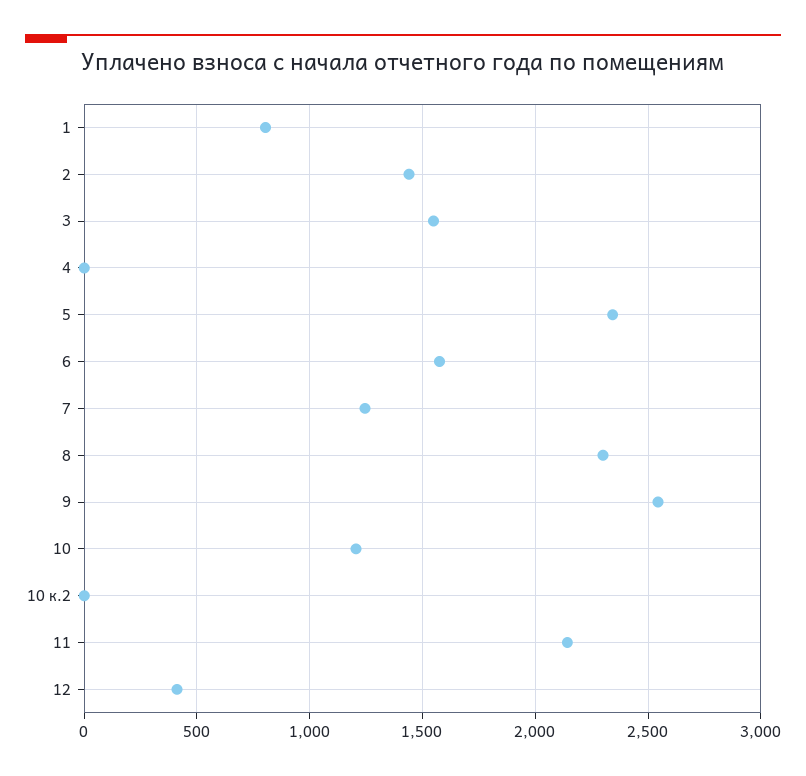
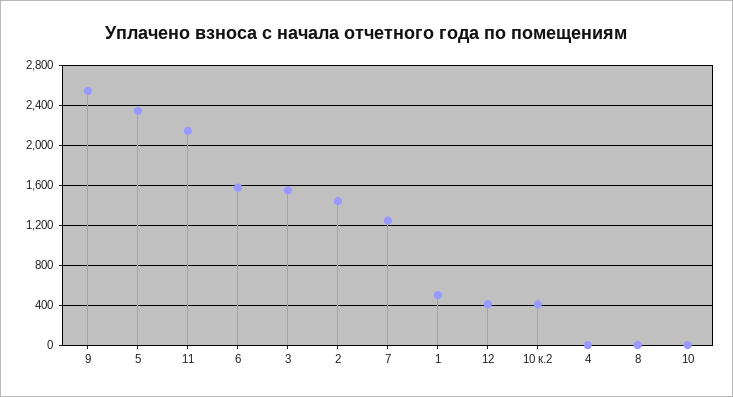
1: 800 -> 500
8: 2300 -> 0
10: 1200 -> 0
10 к.2: 0 -> 400

